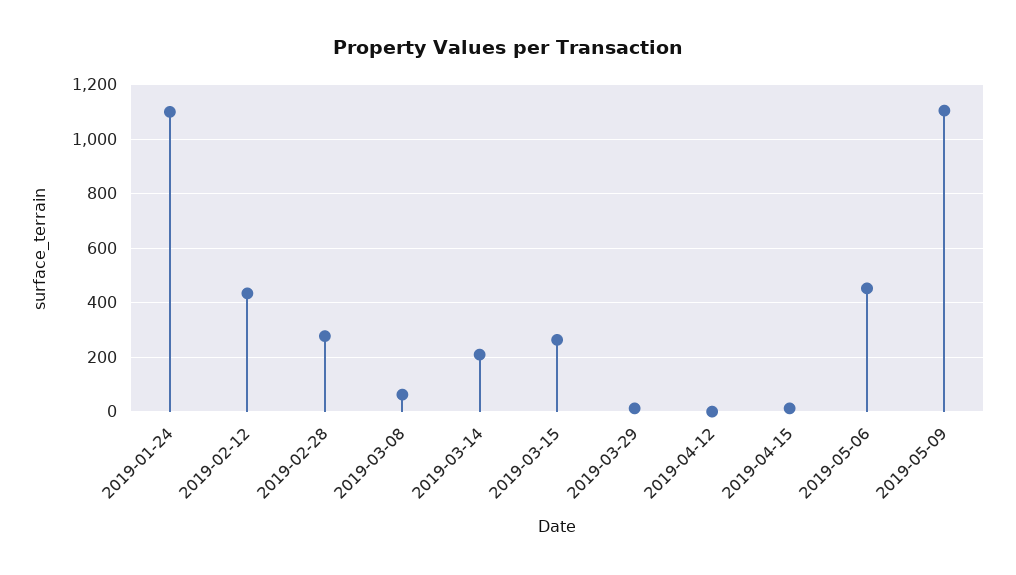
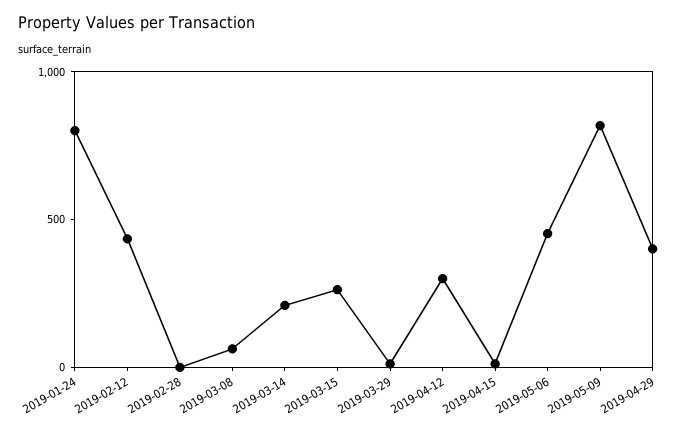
2019-01-24: 1100 -> 800
2019-02-28: 275 -> 0
2019-04-12: 0 -> 300
2019-05-09: 1100 -> 800
2019-04-29: none -> 400

